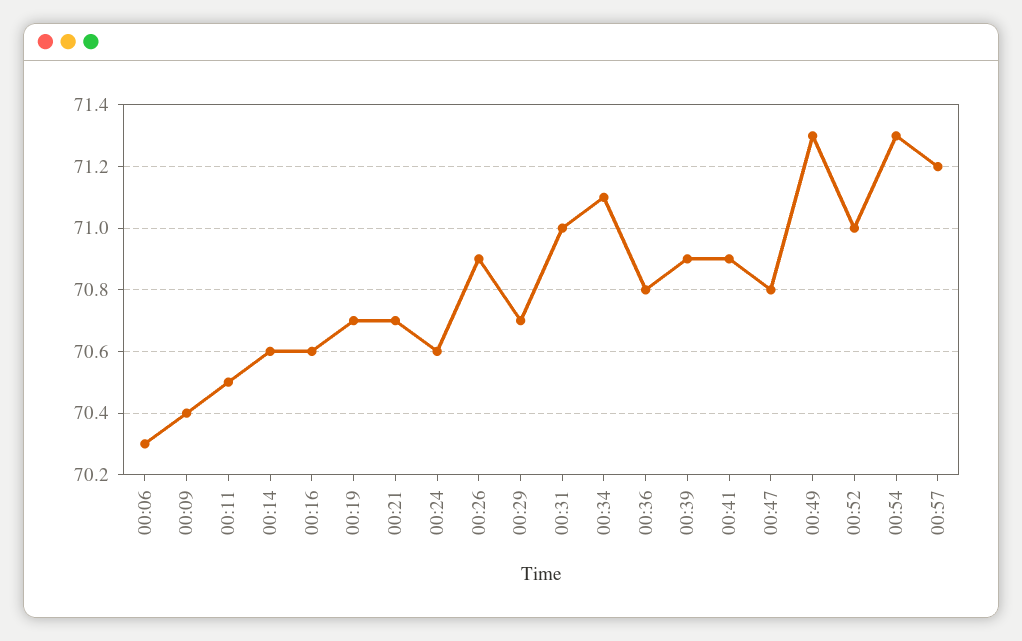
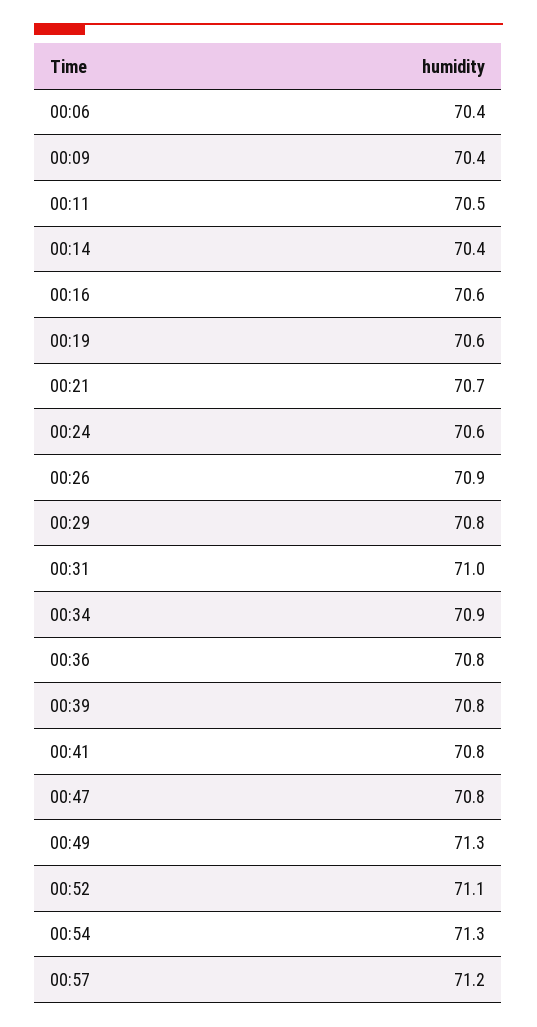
00:06: 70.3 -> 70.4
00:14: 70.6 -> 70.4
00:19: 70.7 -> 70.6
00:29: 70.7 -> 70.8
00:34: 71.1 -> 70.9
00:39: 70.9 -> 70.8
00:41: 70.9 -> 70.8
00:52: 71 -> 71.1

